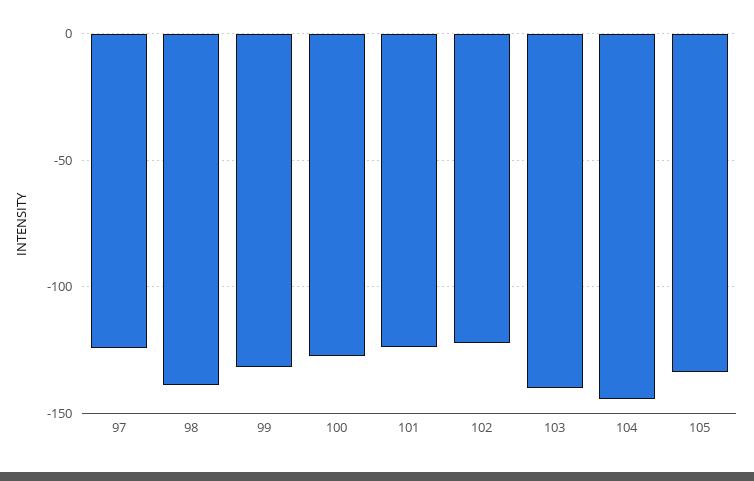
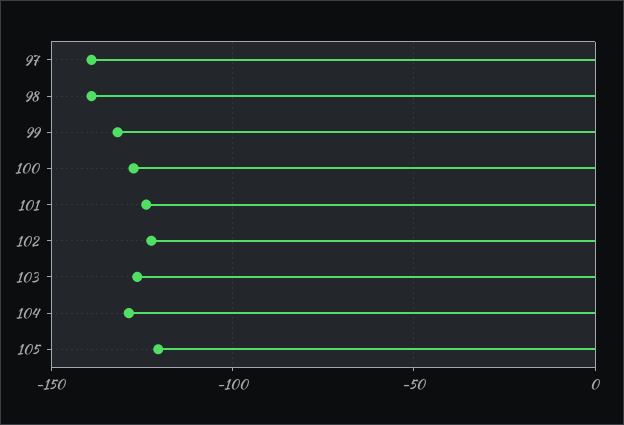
97: -125 -> -140
103: -140 -> -125
104: -145 -> -130
105: -135 -> -120

